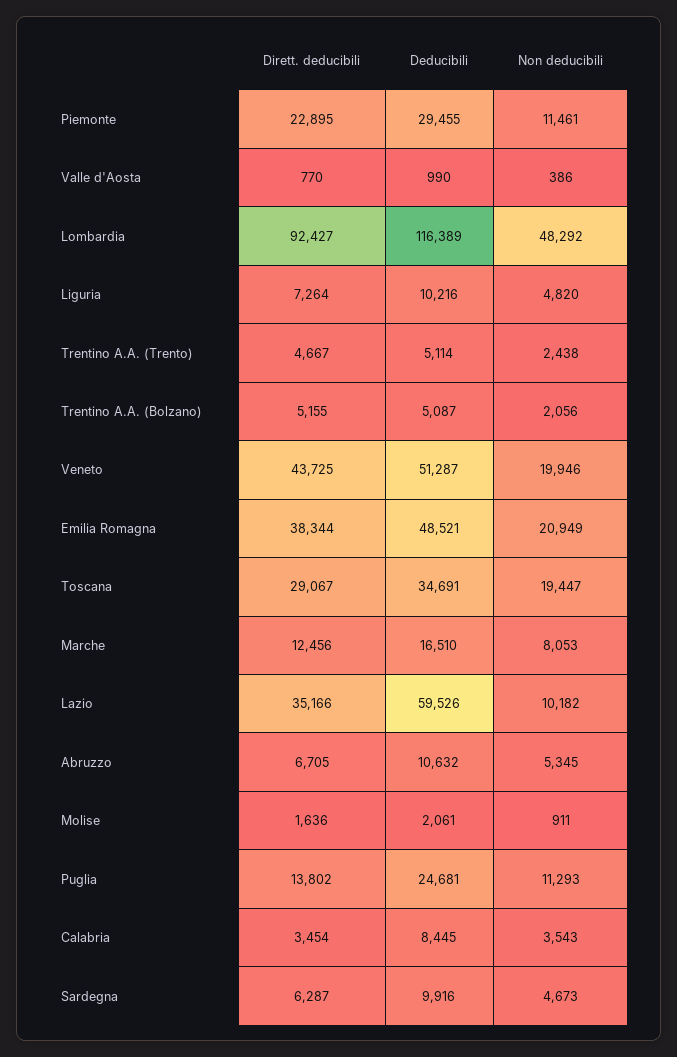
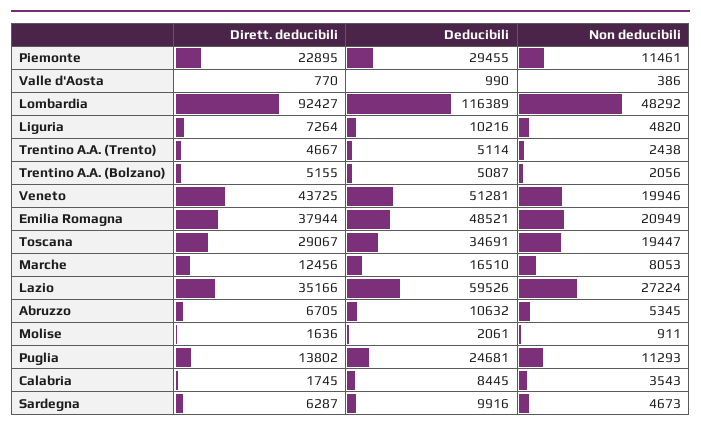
Deducibili, Veneto: 51287 -> 51281
Dirett. deducibili, Emilia Romagna: 38344 -> 37944
Non deducibili, Lazio: 10182 -> 27224
Dirett. deducibili, Calabria: 3454 -> 1745

